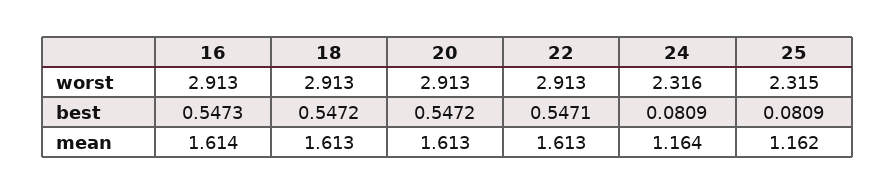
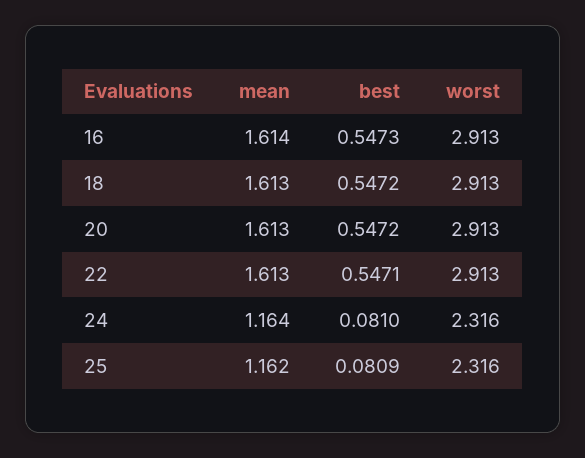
25, worst: 2.315 -> 2.316
24, best: 0.0809 -> 0.081

